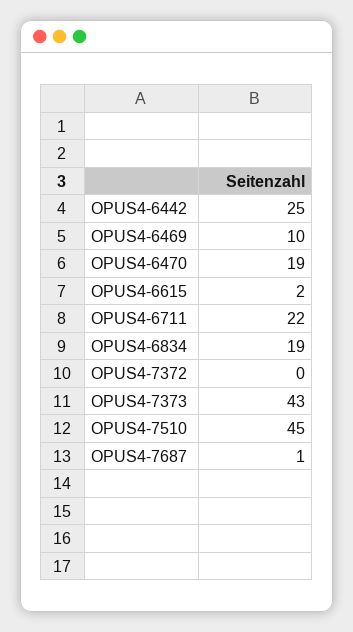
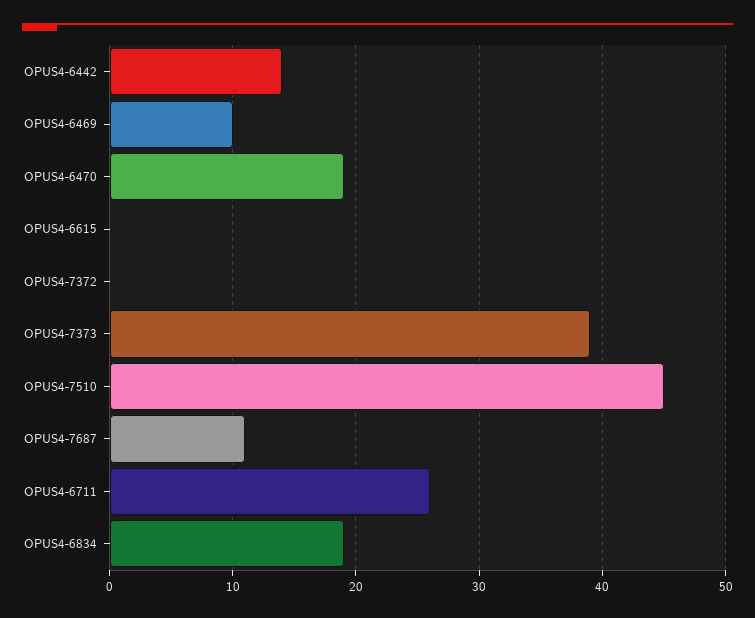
OPUS4-6442: 25 -> 14
OPUS4-6615: 2 -> 0
OPUS4-6711: 22 -> 26
OPUS4-7373: 43 -> 39
OPUS4-7687: 1 -> 11

